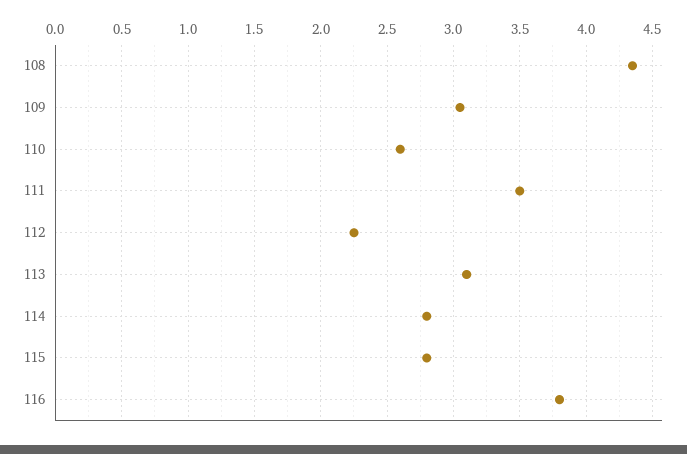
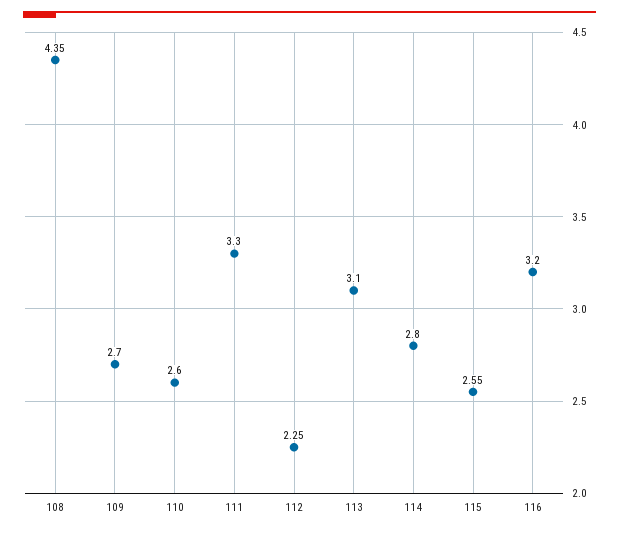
109: 3.05 -> 2.7
111: 3.5 -> 3.3
115: 2.8 -> 2.55
116: 3.8 -> 3.2

